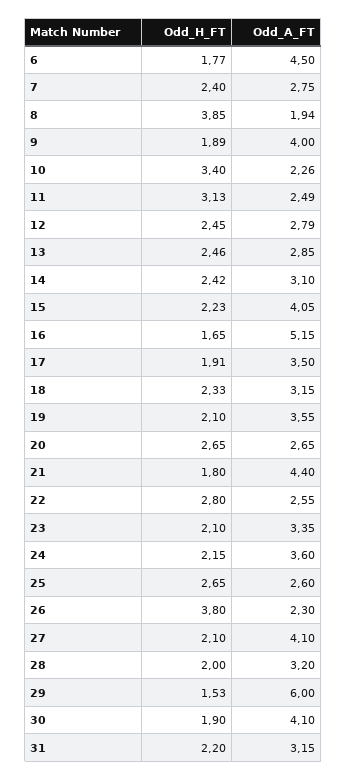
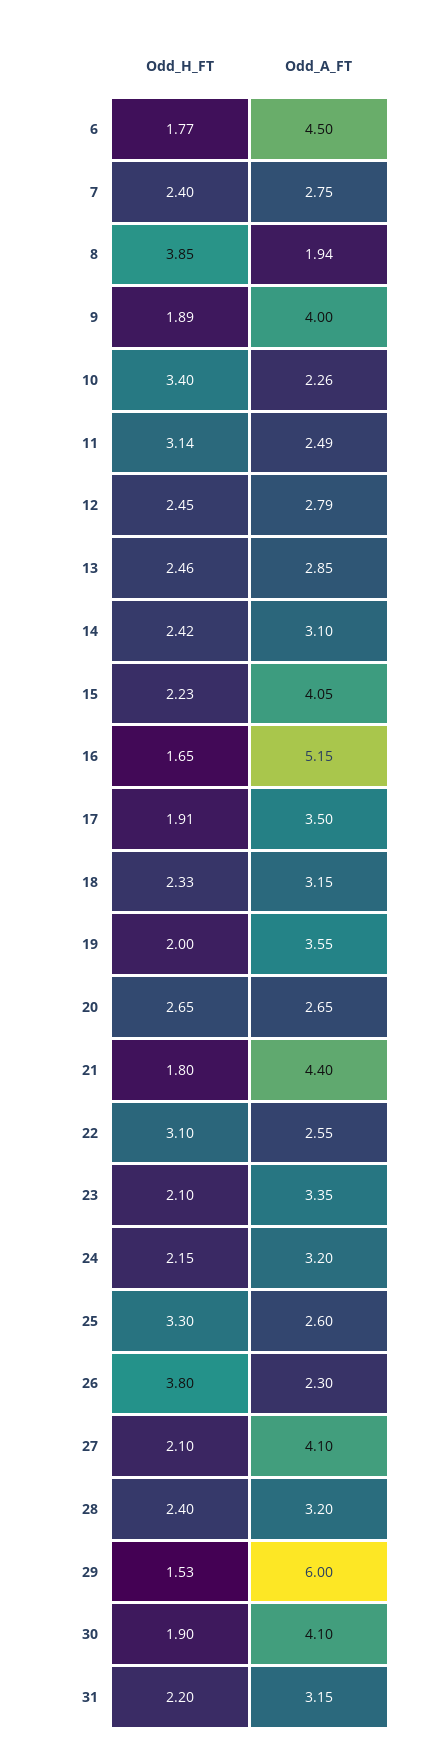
Odd_H_FT, 11: 3.13 -> 3.14
Odd_H_FT, 19: 2.1 -> 2
Odd_H_FT, 22: 2.8 -> 3.1
Odd_A_FT, 24: 3.6 -> 3.2
Odd_H_FT, 25: 2.65 -> 3.3
Odd_H_FT, 28: 2 -> 2.4

